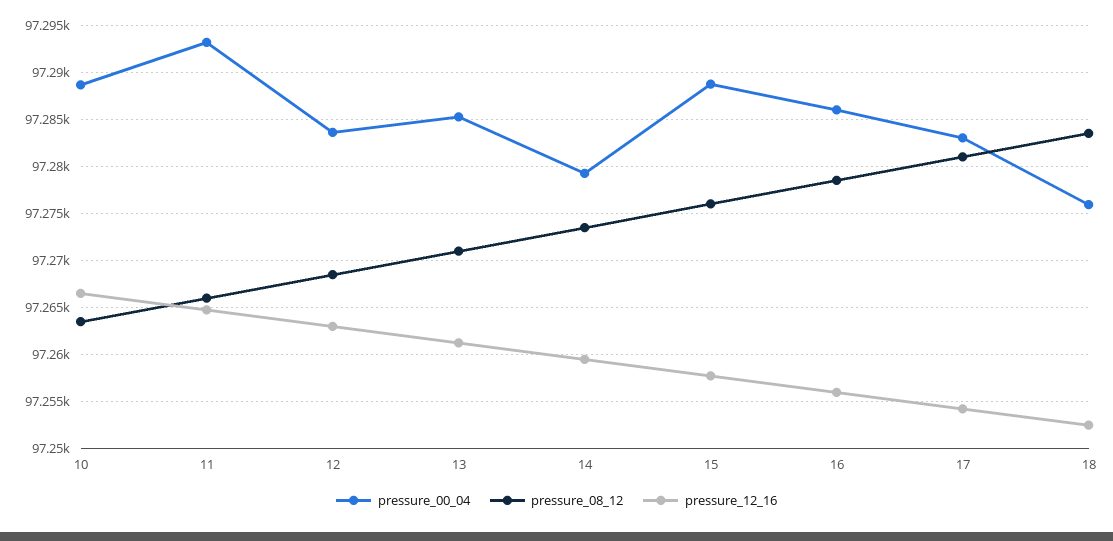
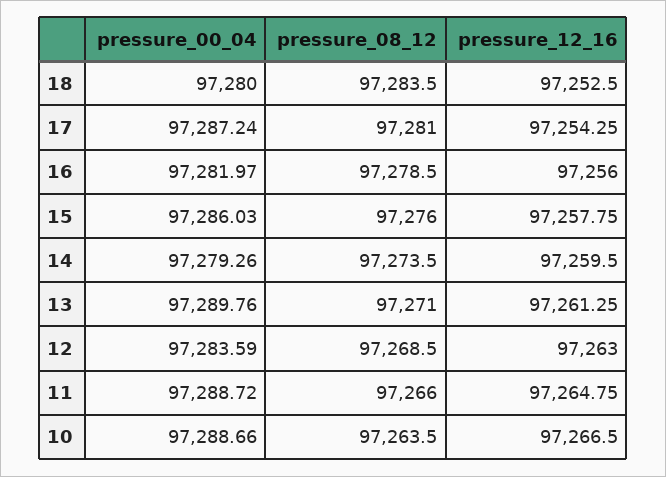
pressure_00_04, 11: 97293 -> 97288.72
pressure_00_04, 13: 97285 -> 97289.76
pressure_00_04, 15: 97289 -> 97286.03
pressure_00_04, 16: 97286 -> 97281.97
pressure_00_04, 17: 97283 -> 97287.24
pressure_00_04, 18: 97276 -> 97280

